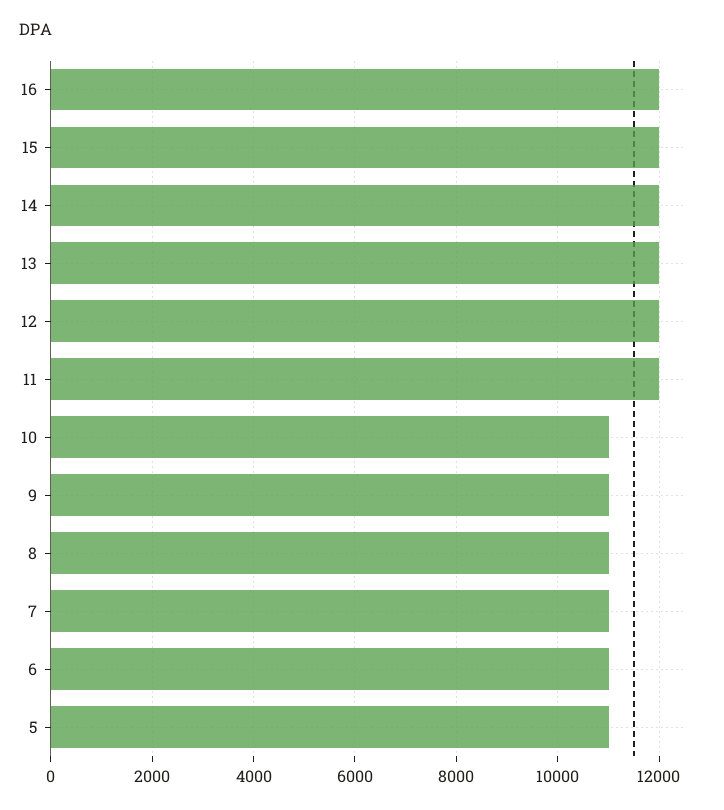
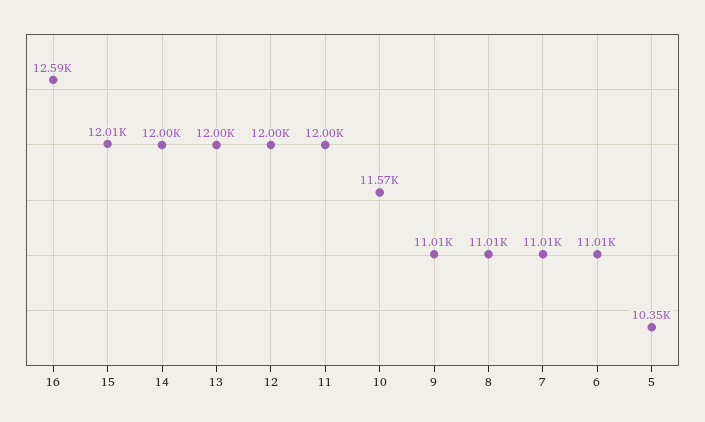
16: 12000 -> 12590
10: 11000 -> 11570
5: 11000 -> 10350

